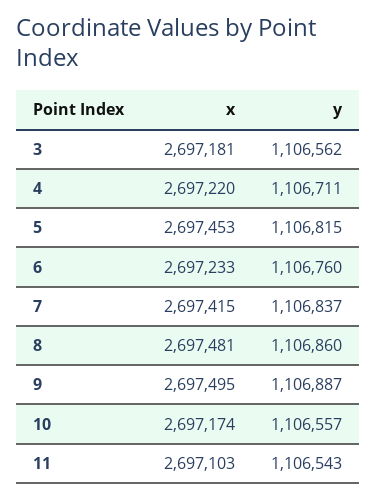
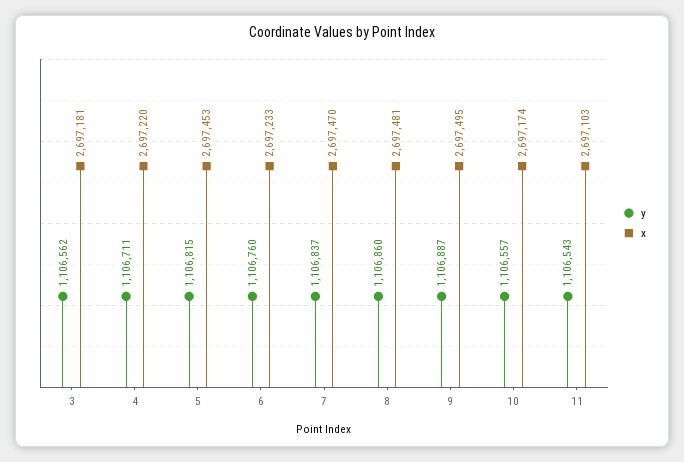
x, 7: 2697415 -> 2697470

